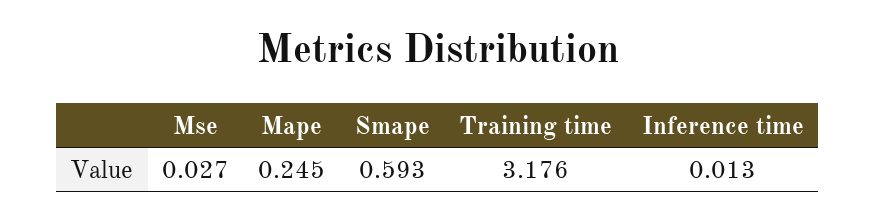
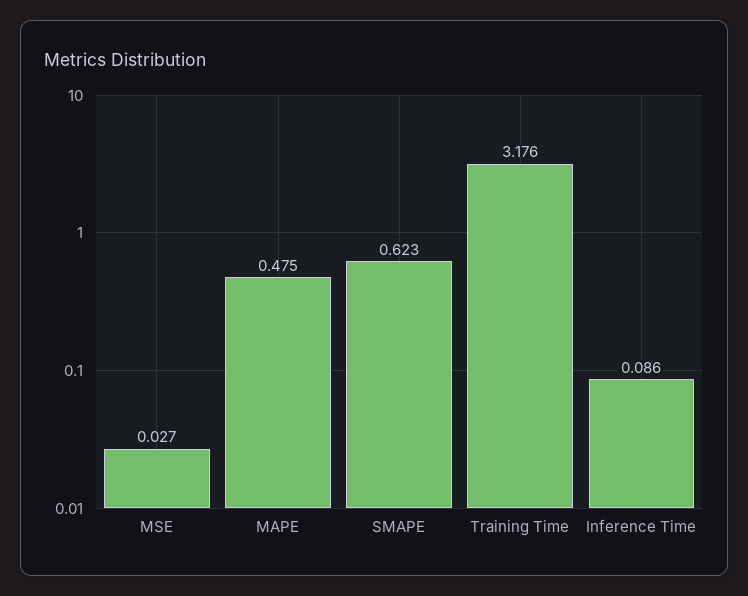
Mape: 0.245 -> 0.475
Smape: 0.593 -> 0.623
Inference time: 0.013 -> 0.086

